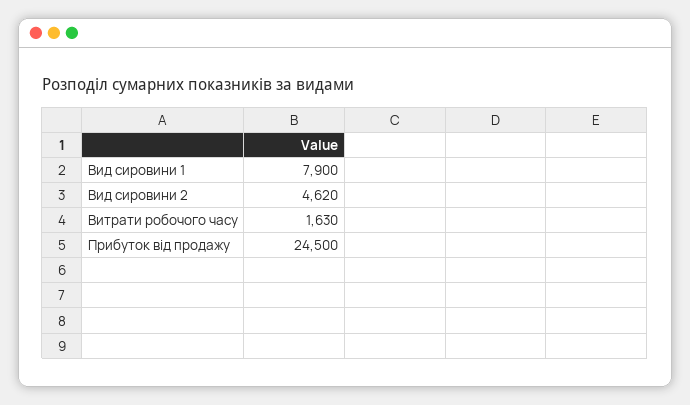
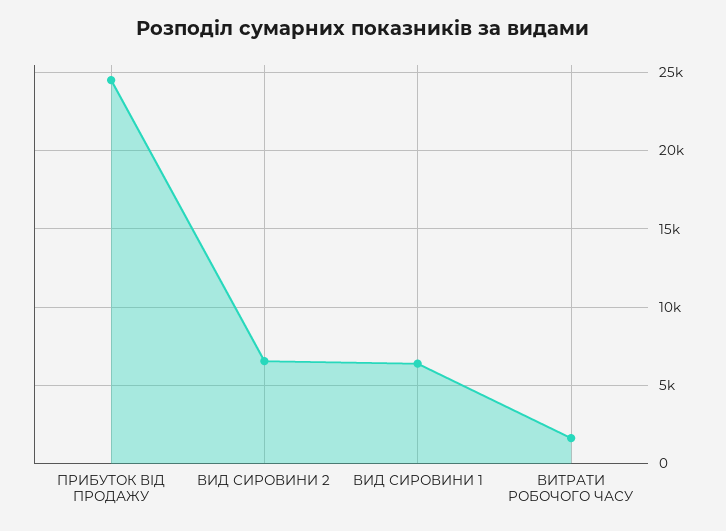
Вид сировини 1: 7900 -> 6500
Вид сировини 2: 4620 -> 6500

